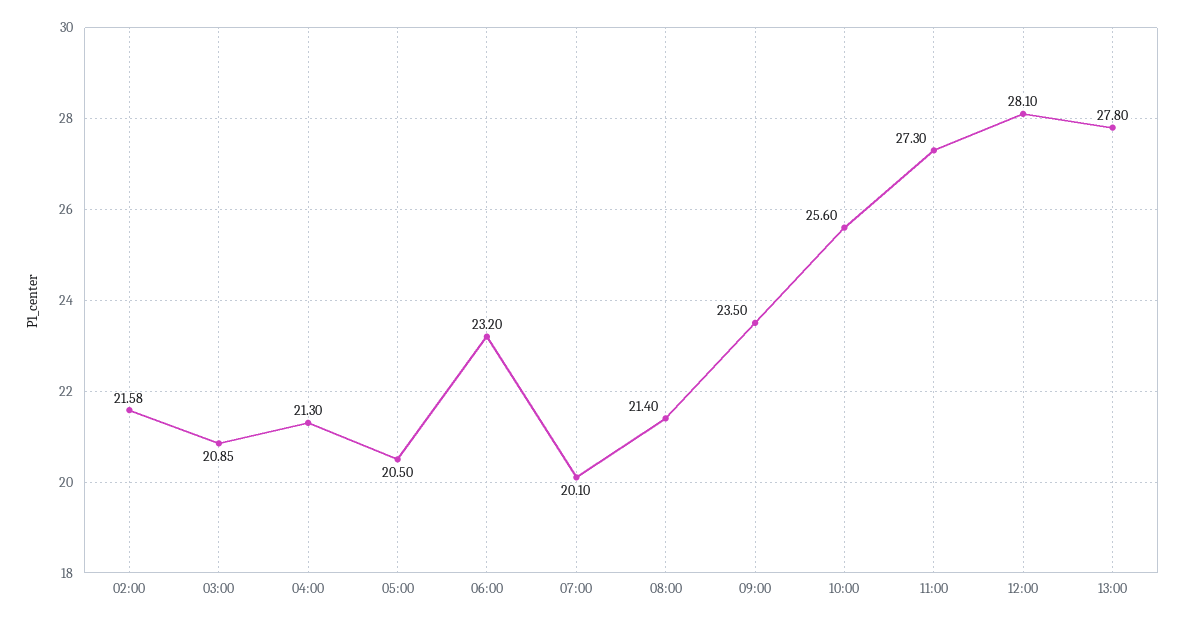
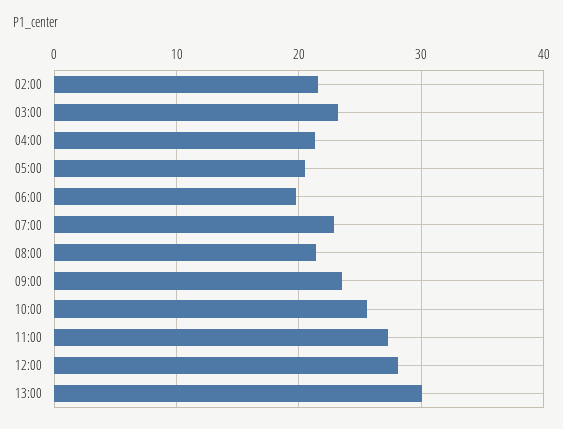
03:00: 20.85 -> 23
06:00: 23.2 -> 20
07:00: 20.1 -> 23
13:00: 27.8 -> 30

